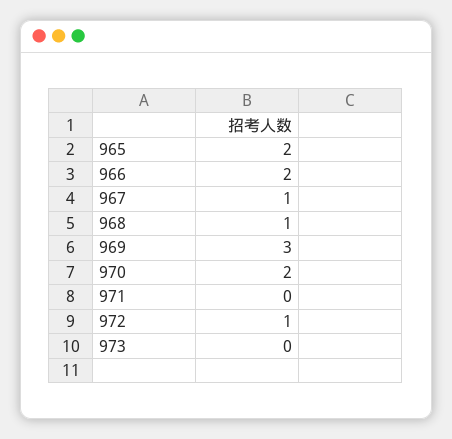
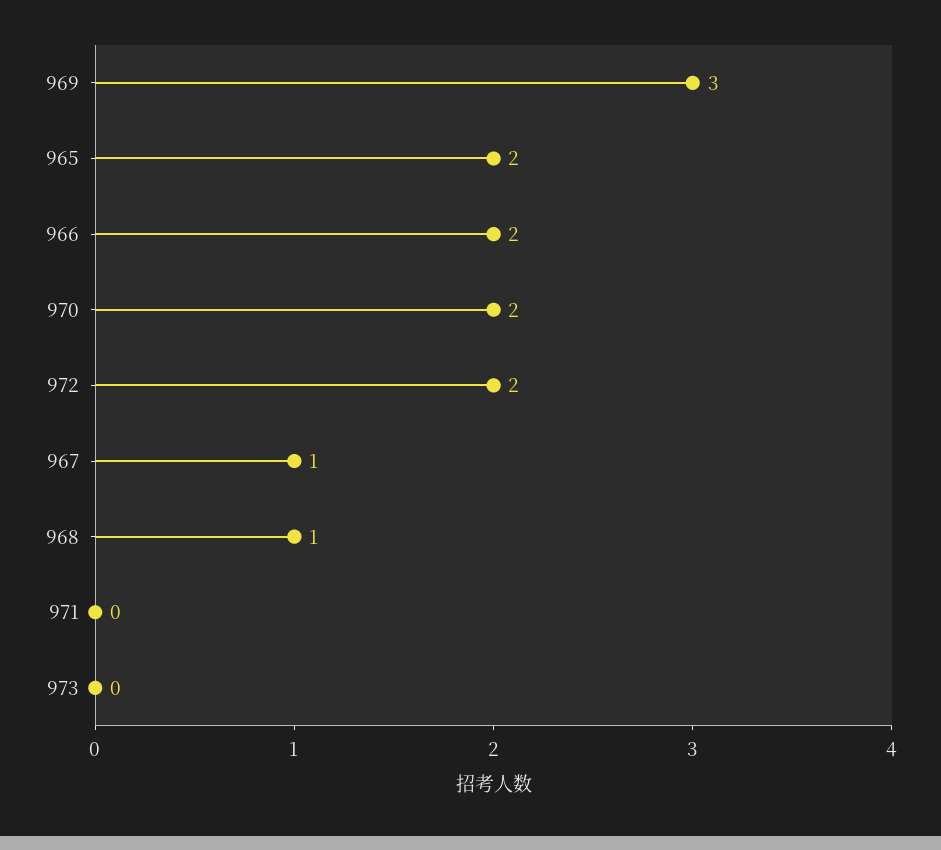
972: 1 -> 2

